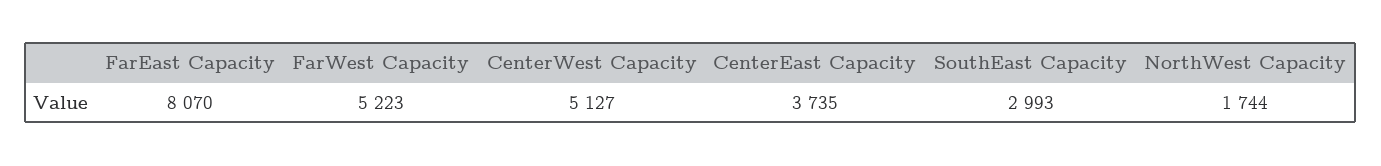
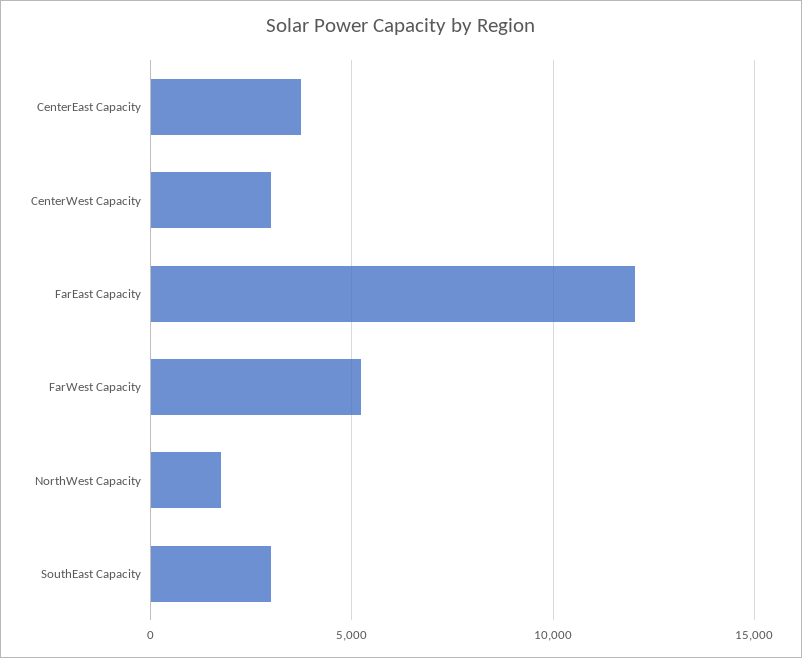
FarEast Capacity: 8070 -> 12000
CenterWest Capacity: 5127 -> 3000

